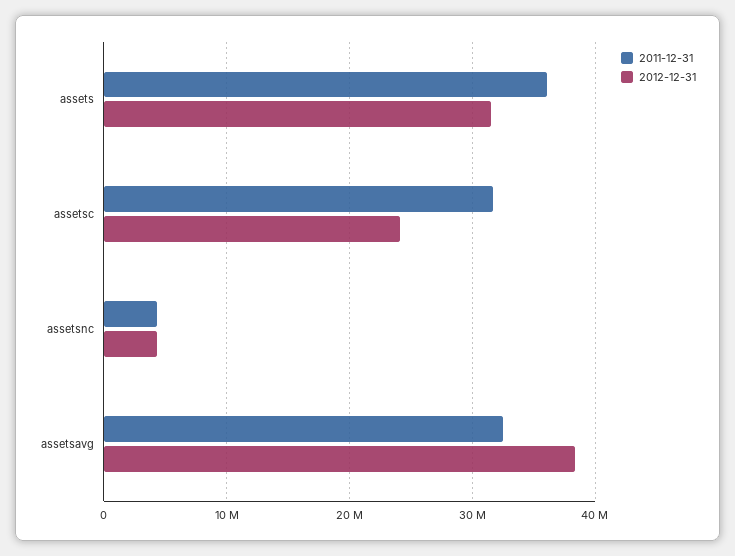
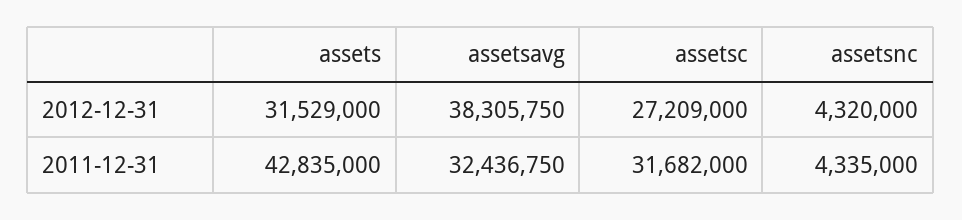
2011-12-31, assets: 36000000 -> 42835000
2012-12-31, assetsc: 24000000 -> 27209000

